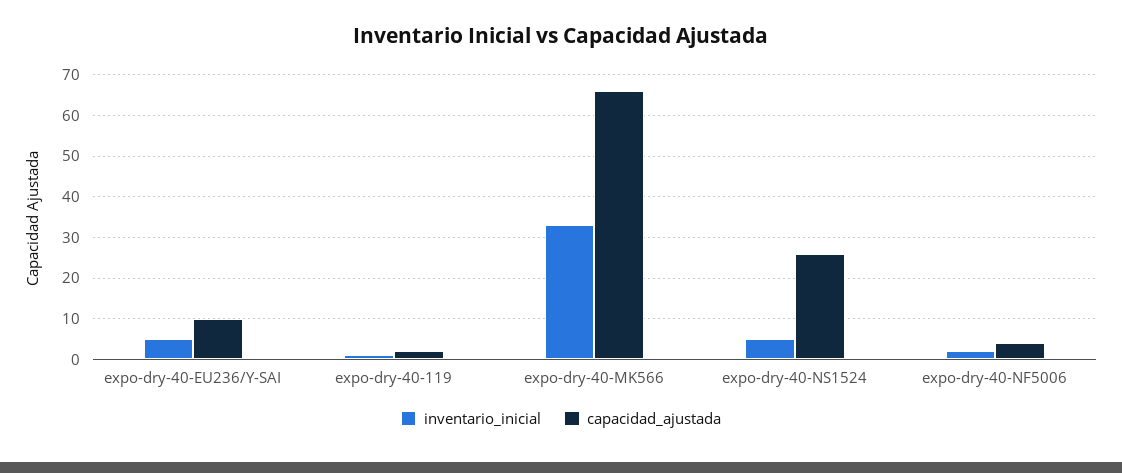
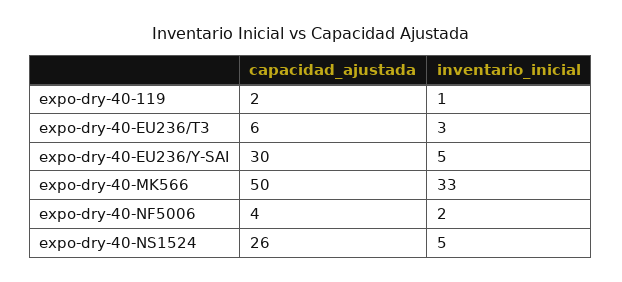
capacidad_ajustada, expo-dry-40-EU236/Y-SAI: 10 -> 30
capacidad_ajustada, expo-dry-40-MK566: 65 -> 50
capacidad_ajustada, expo-dry-40-EU236/T3: none -> 6
inventario_inicial, expo-dry-40-EU236/T3: none -> 3

